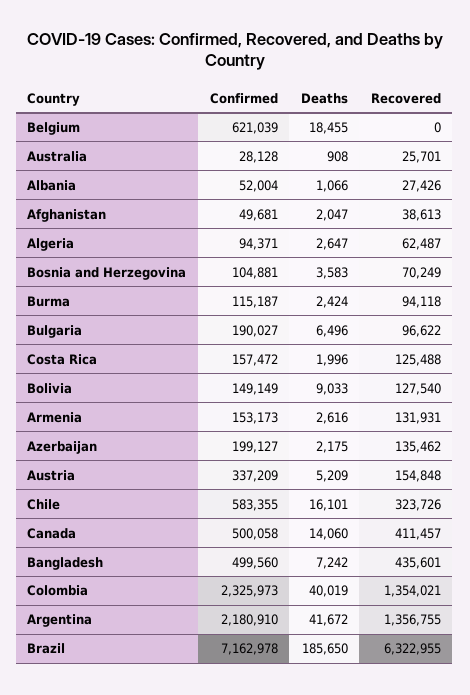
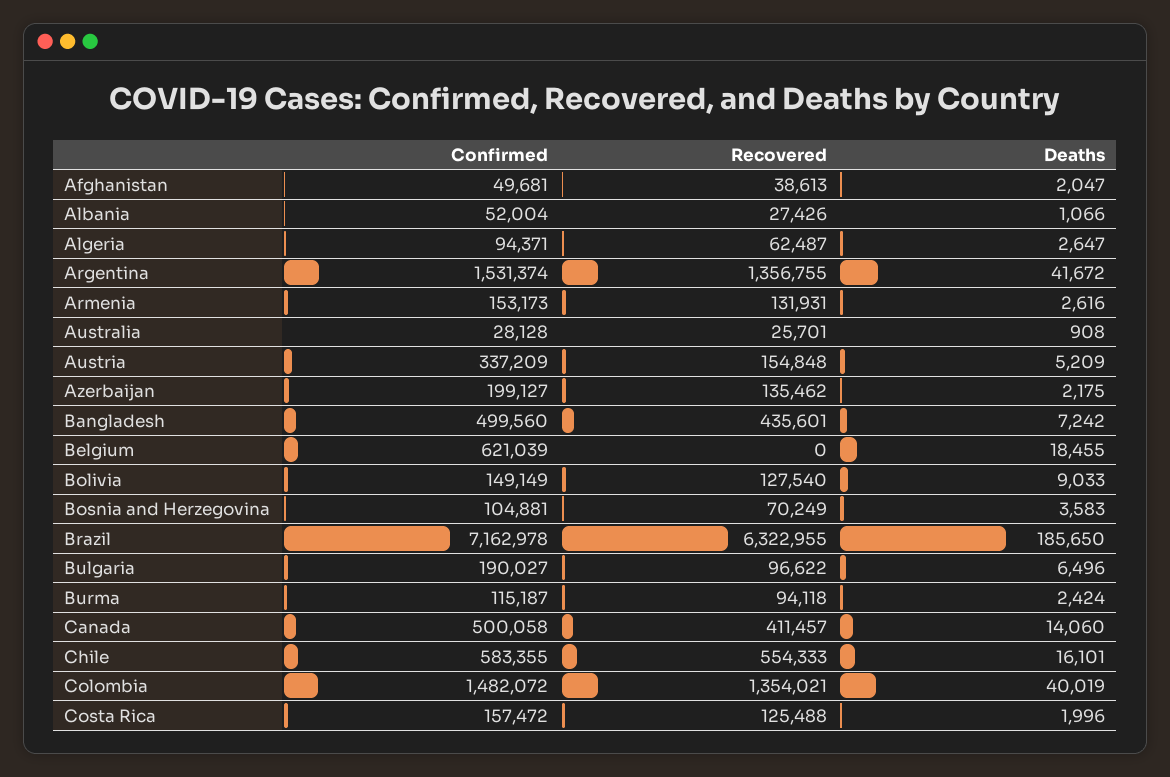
Recovered, Chile: 323726 -> 554333
Confirmed, Colombia: 2325973 -> 1482072
Confirmed, Argentina: 2180910 -> 1531374

